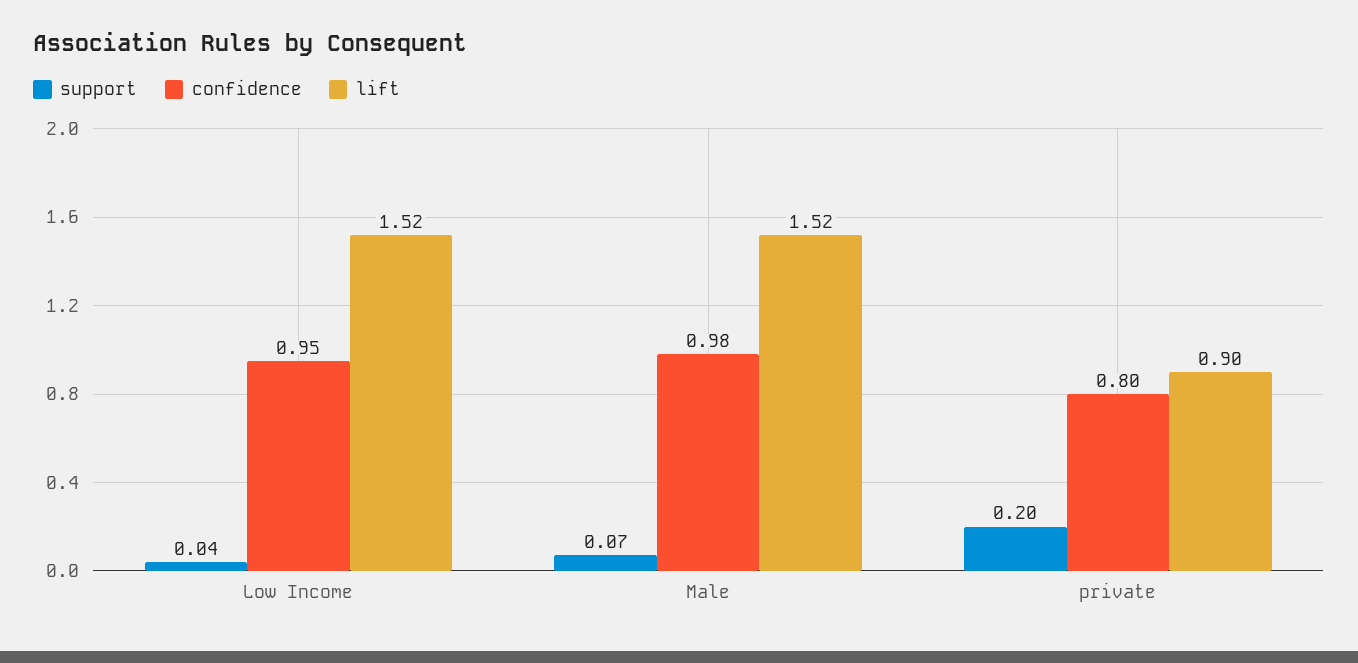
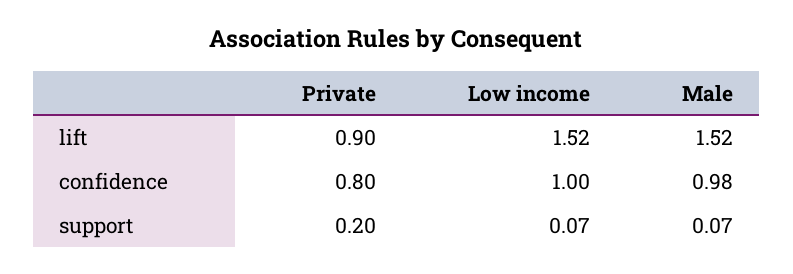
support, Low Income: 0.04 -> 0.07
confidence, Low Income: 0.95 -> 1

